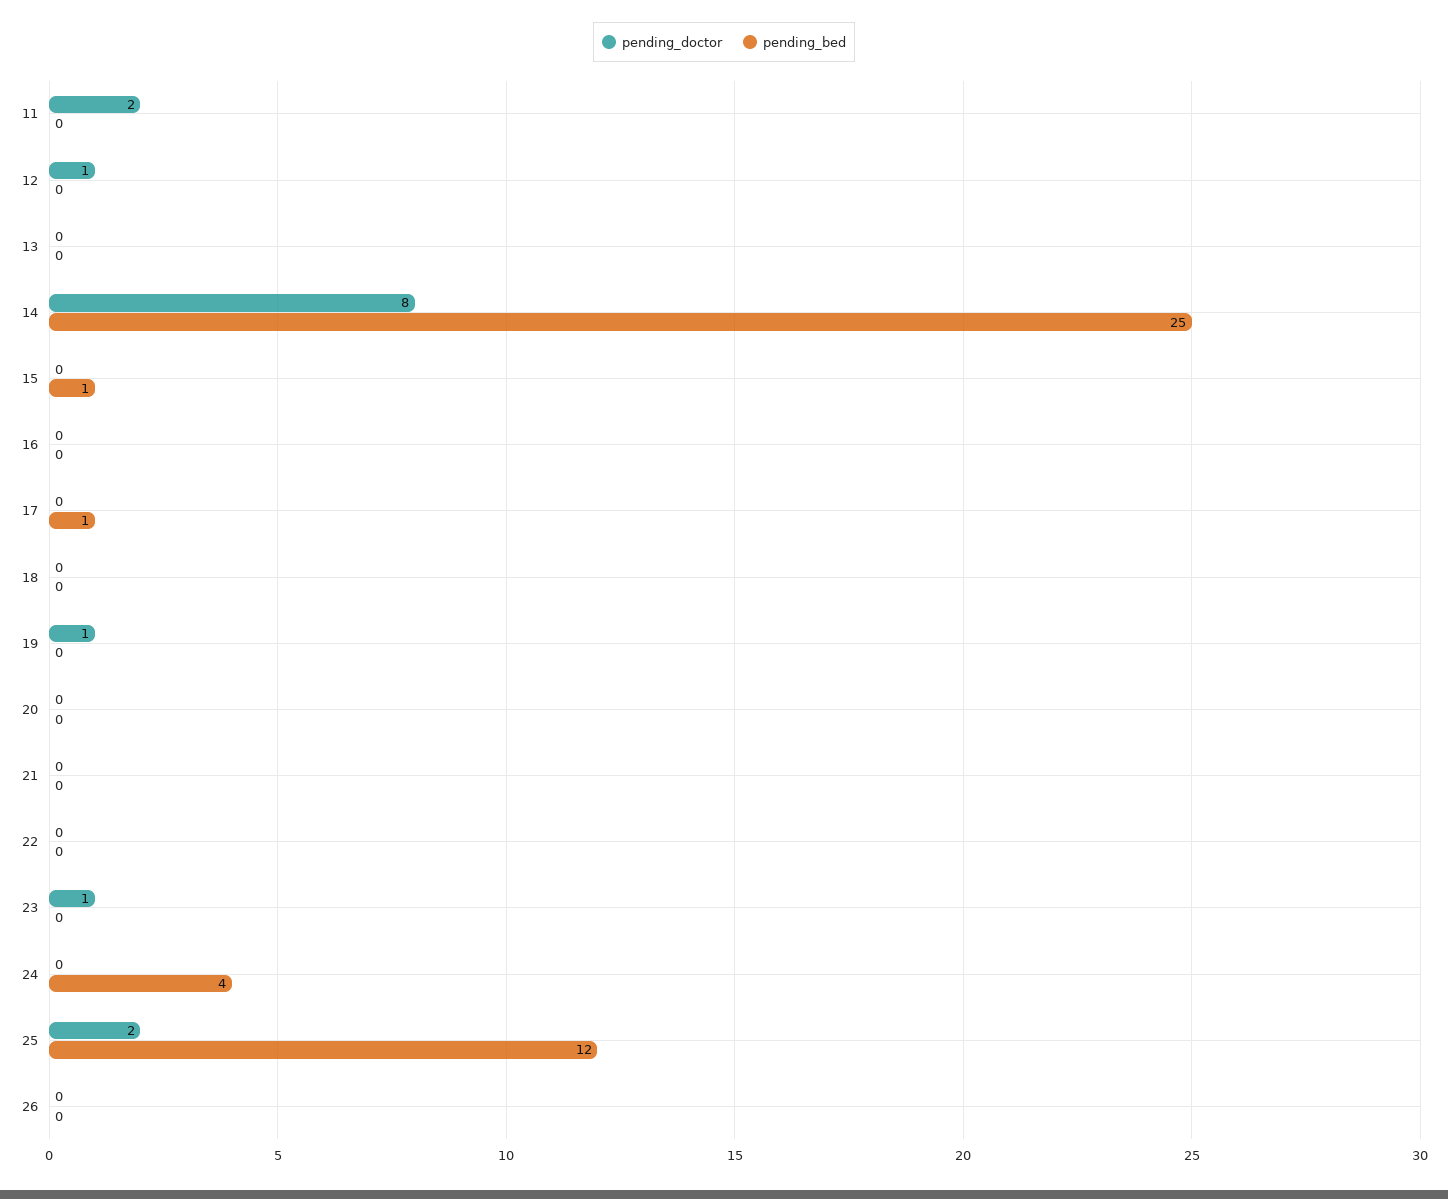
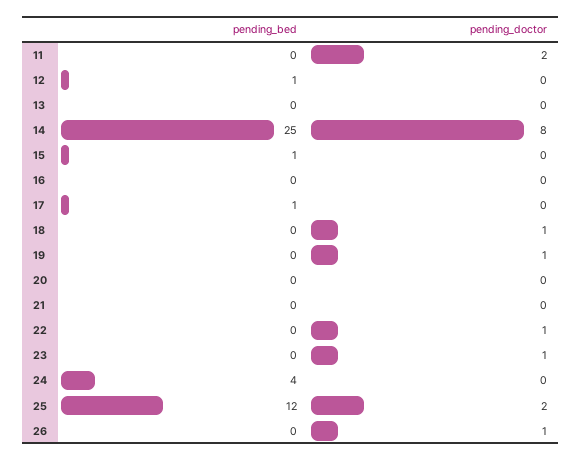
pending_doctor, 12: 1 -> 0
pending_bed, 12: 0 -> 1
pending_doctor, 18: 0 -> 1
pending_doctor, 22: 0 -> 1
pending_doctor, 26: 0 -> 1

